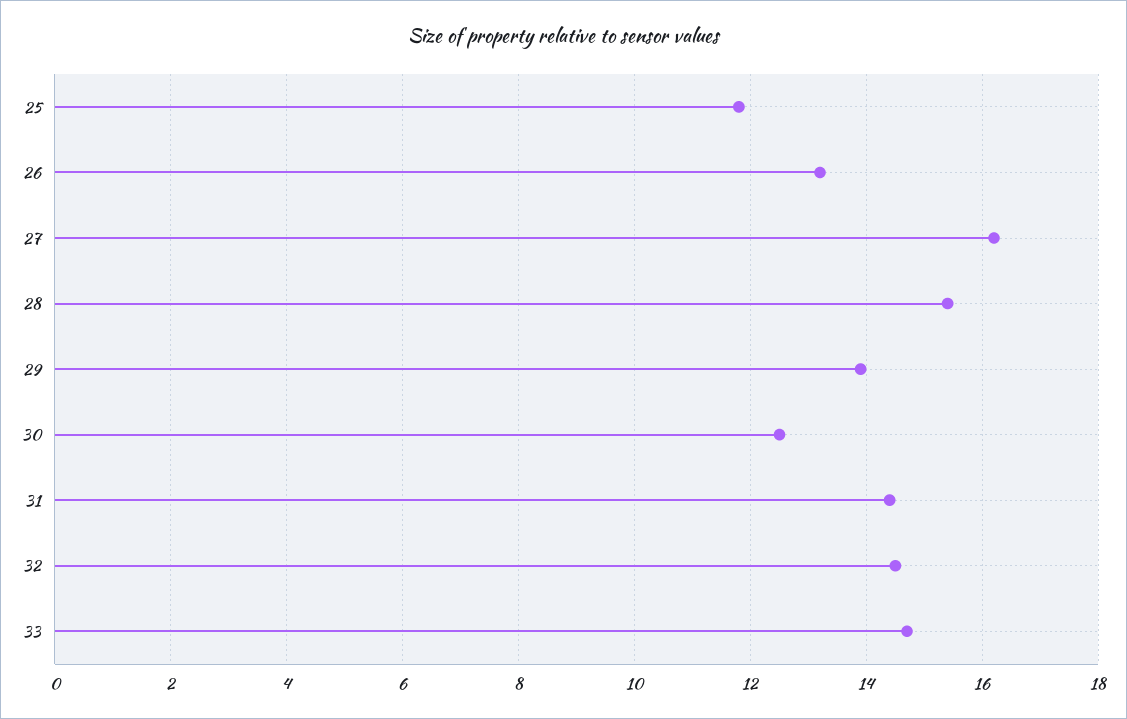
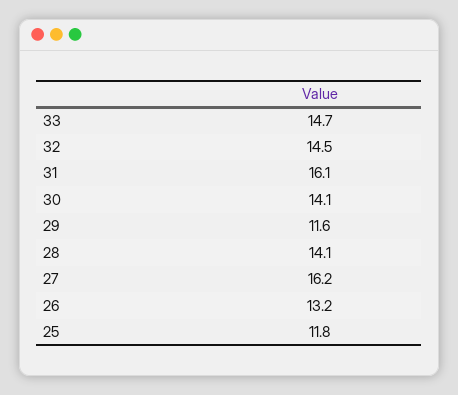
28: 15.5 -> 14.1
29: 14 -> 11.6
30: 12.5 -> 14.1
31: 14.5 -> 16.1

